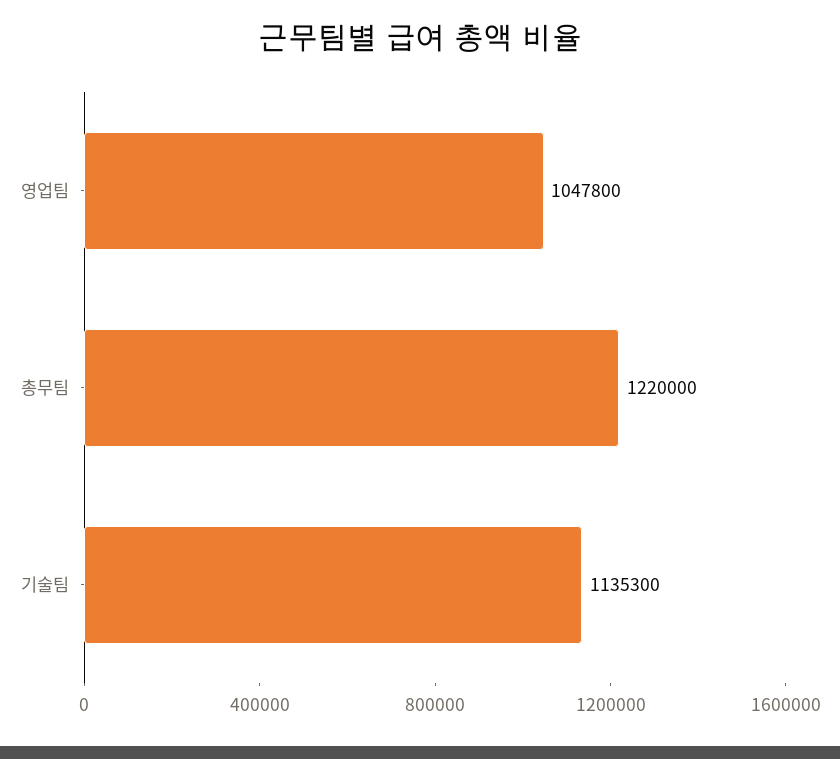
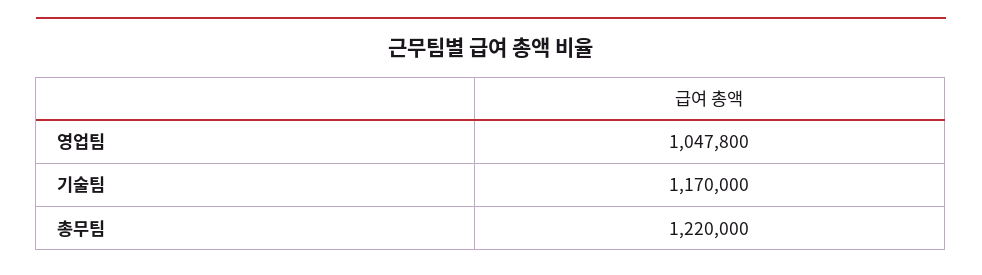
기술팀: 1135300 -> 1170000

